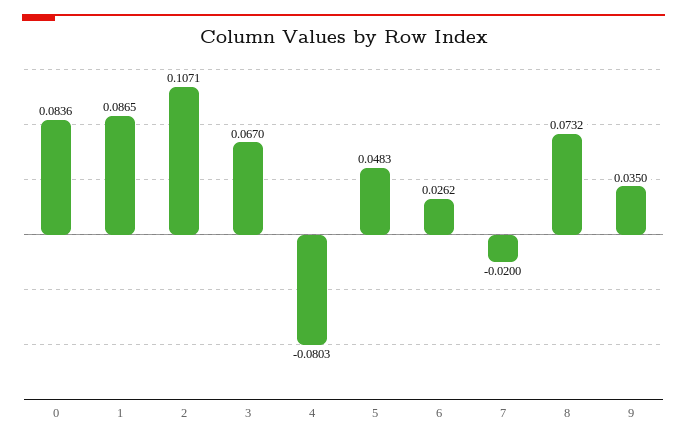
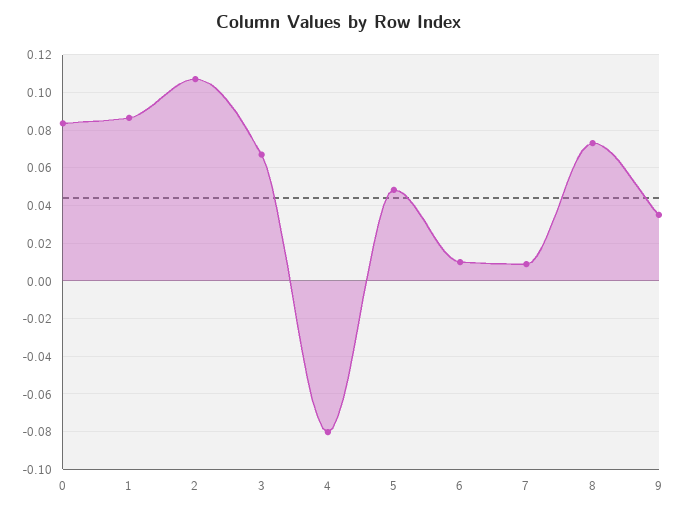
6: 0.0262 -> 0.01
7: -0.02 -> 0.01

